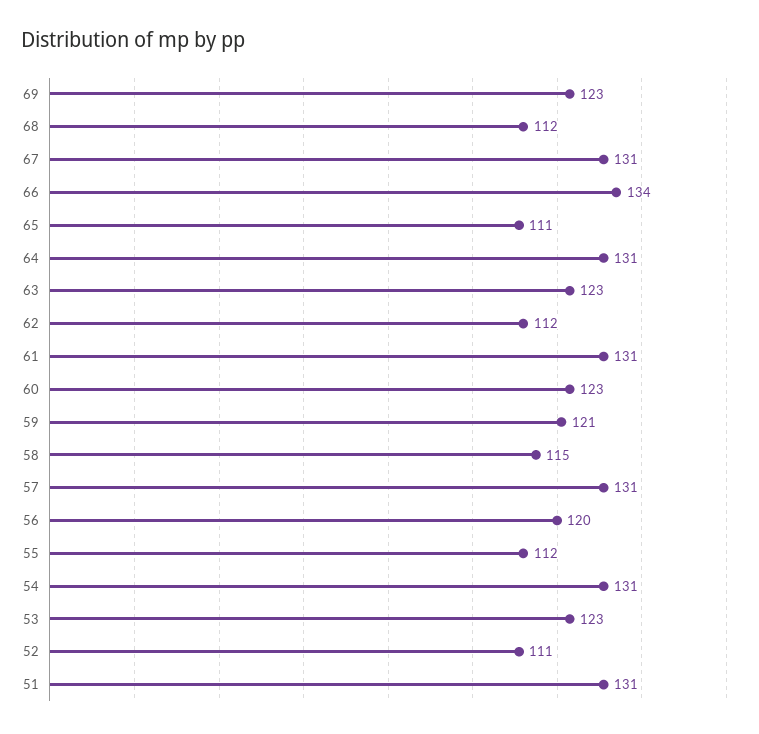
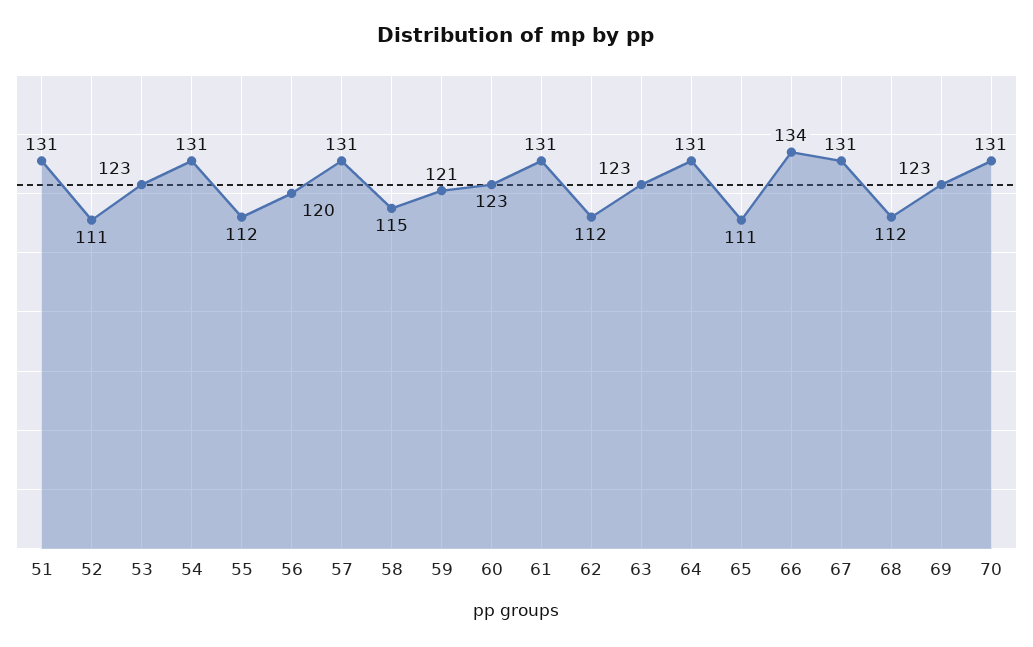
70: none -> 131

